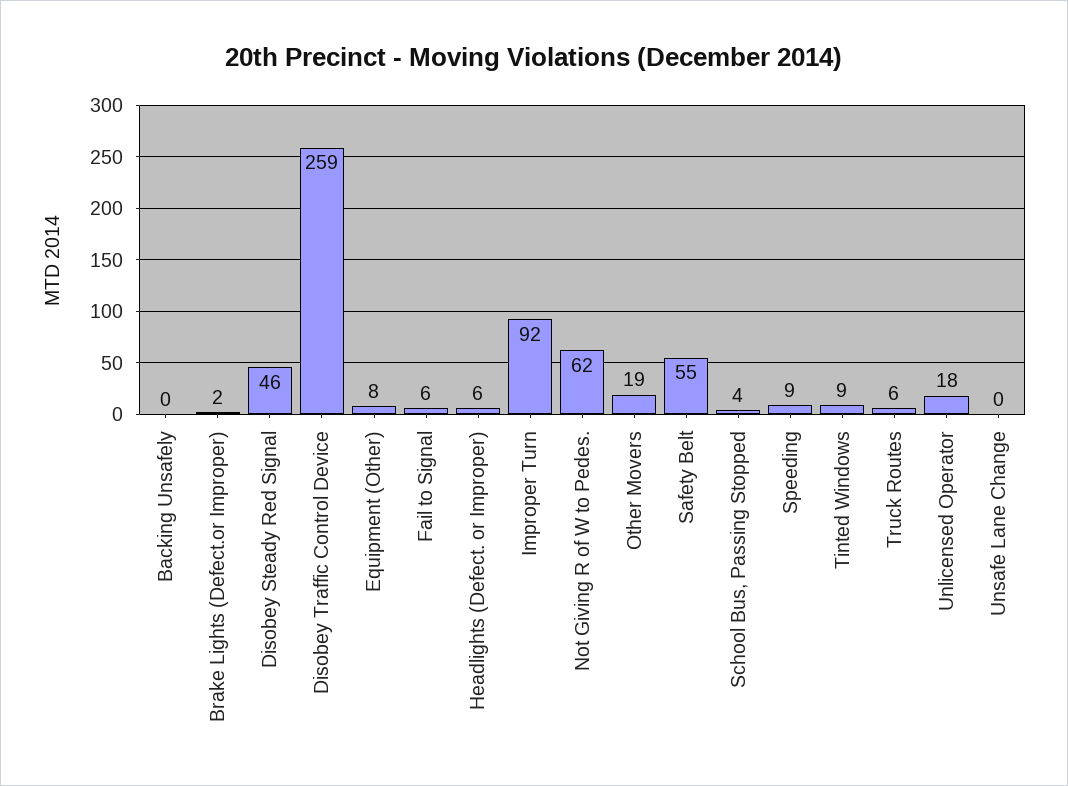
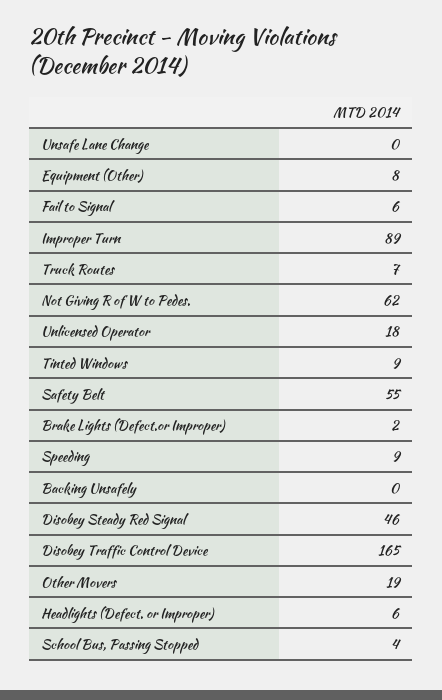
Disobey Traffic Control Device: 259 -> 165
Improper Turn: 92 -> 89
Truck Routes: 6 -> 7

